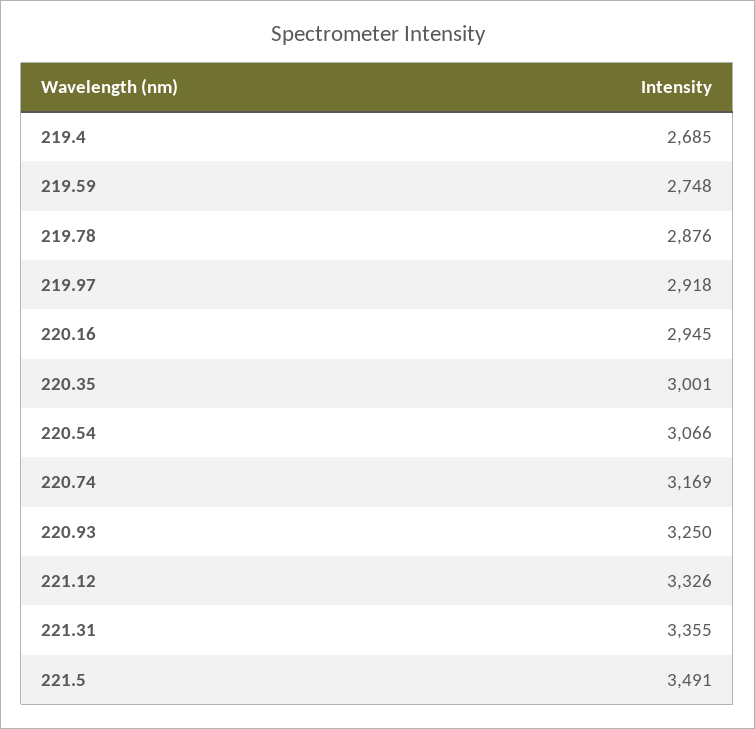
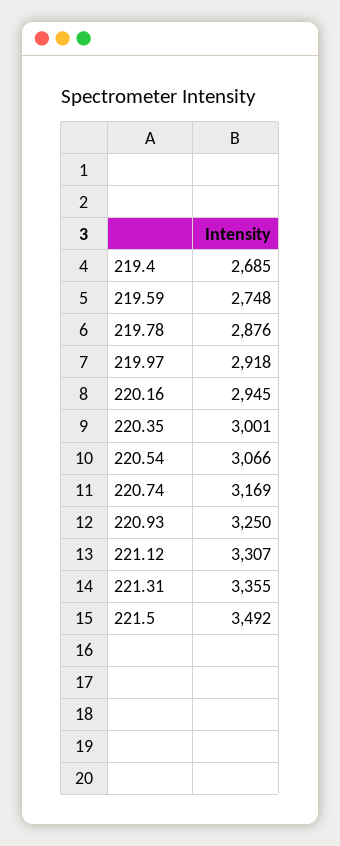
221.12: 3326 -> 3307
221.5: 3491 -> 3492

